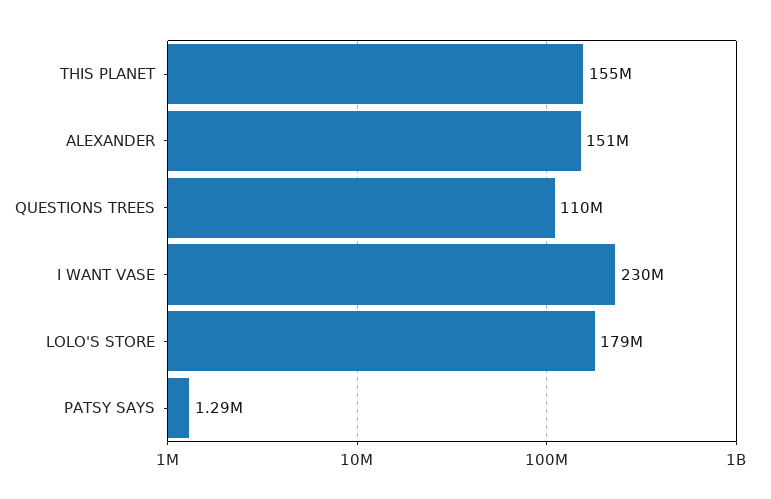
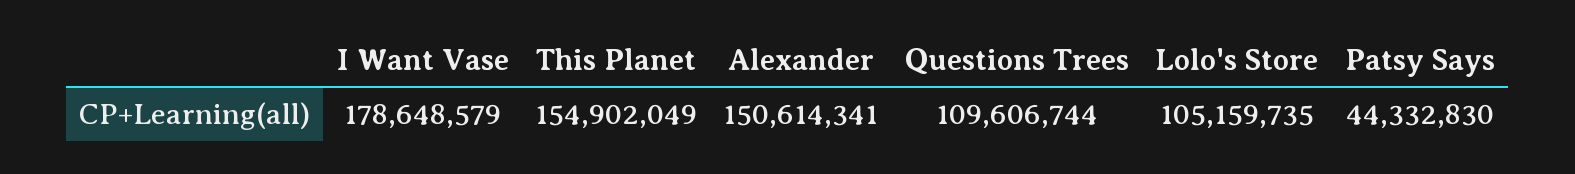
I WANT VASE: 230000000 -> 178648579
LOLO'S STORE: 179000000 -> 105159735
PATSY SAYS: 1290000 -> 44332830

